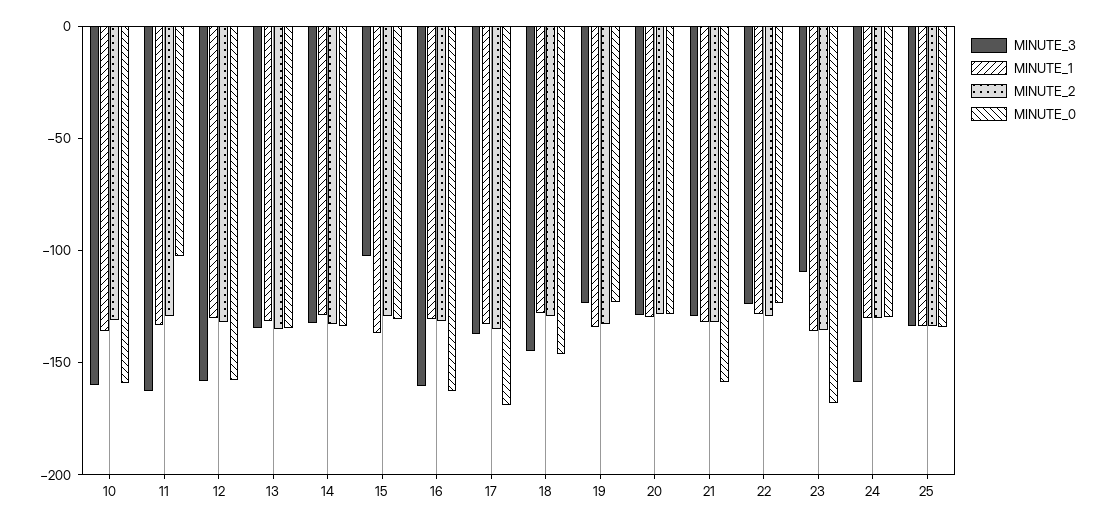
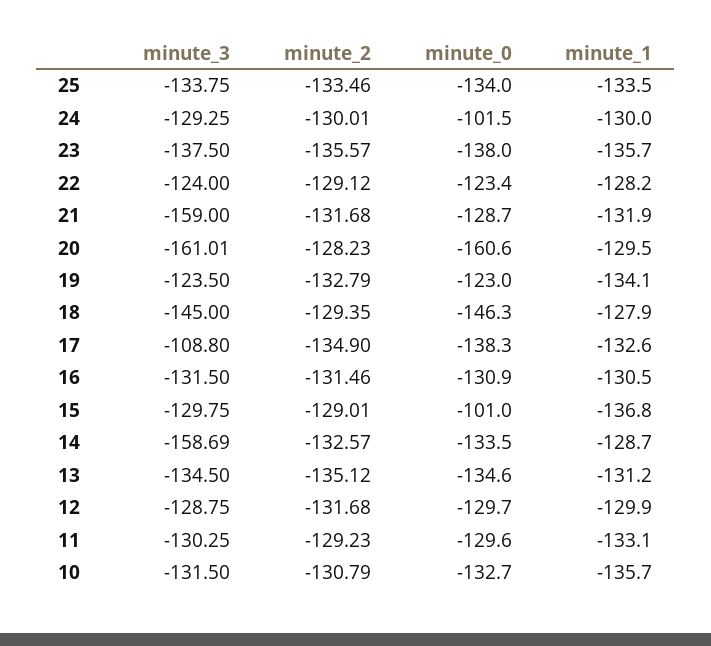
MINUTE_3, 10: -160 -> -131.5
MINUTE_0, 10: -160 -> -132.7
MINUTE_3, 11: -160 -> -130.25
MINUTE_0, 11: -100 -> -129.6
MINUTE_3, 12: -160 -> -128.75
MINUTE_0, 12: -160 -> -129.7
MINUTE_3, 14: -130 -> -158.69
MINUTE_3, 15: -100 -> -129.75
MINUTE_0, 15: -130 -> -101
MINUTE_3, 16: -160 -> -131.5
MINUTE_0, 16: -160 -> -130.9
MINUTE_3, 17: -140 -> -108.8
MINUTE_0, 17: -170 -> -138.3
MINUTE_3, 20: -130 -> -161.01
MINUTE_0, 20: -130 -> -160.6
MINUTE_3, 21: -130 -> -159
MINUTE_0, 21: -160 -> -128.7
MINUTE_3, 23: -110 -> -137.5
MINUTE_0, 23: -170 -> -138
MINUTE_3, 24: -160 -> -129.25
MINUTE_0, 24: -130 -> -101.5

